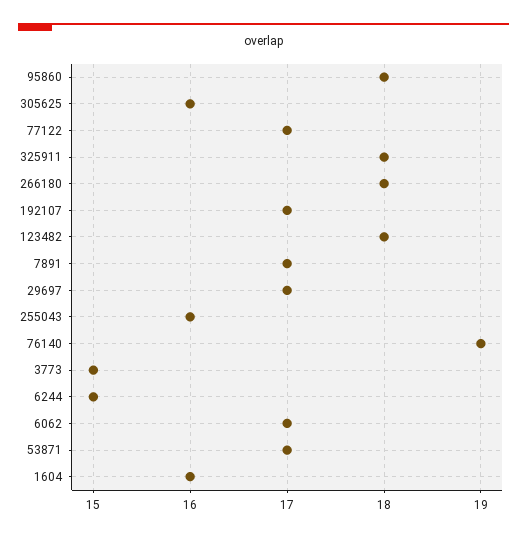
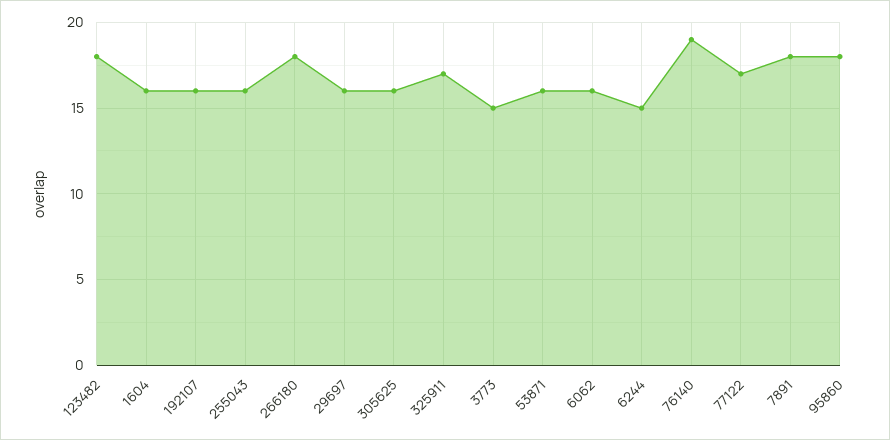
325911: 18 -> 17
192107: 17 -> 16
7891: 17 -> 18
29697: 17 -> 16
6062: 17 -> 16
53871: 17 -> 16

